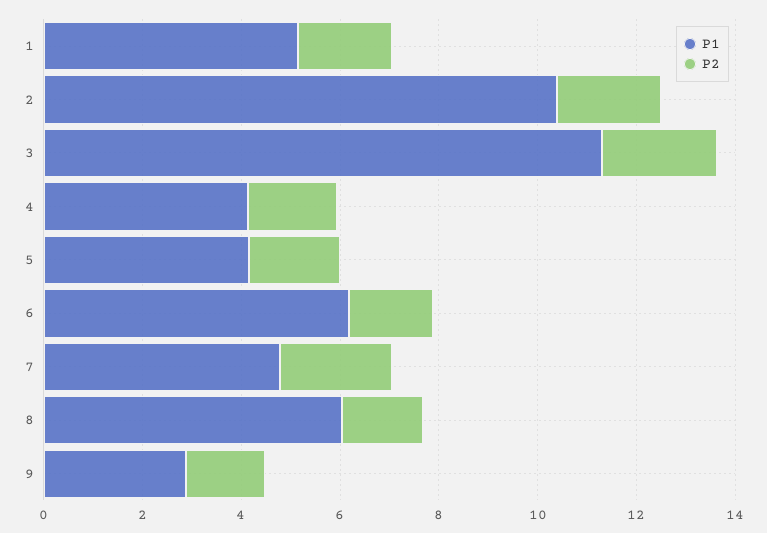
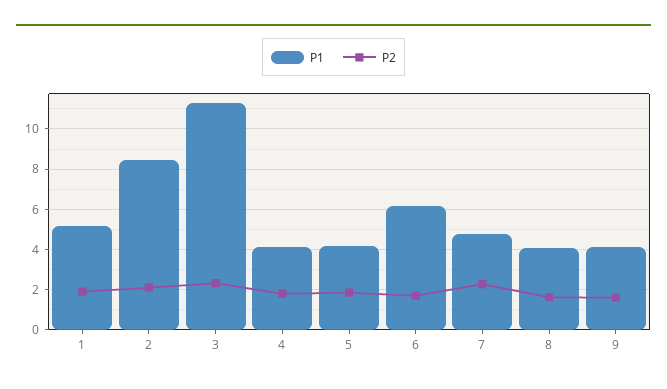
P1, 2: 10.5 -> 8.5
P1, 8: 6 -> 4
P1, 9: 3 -> 4

